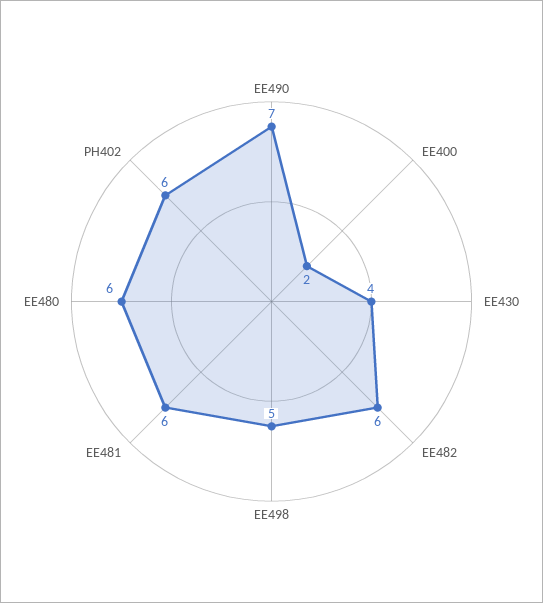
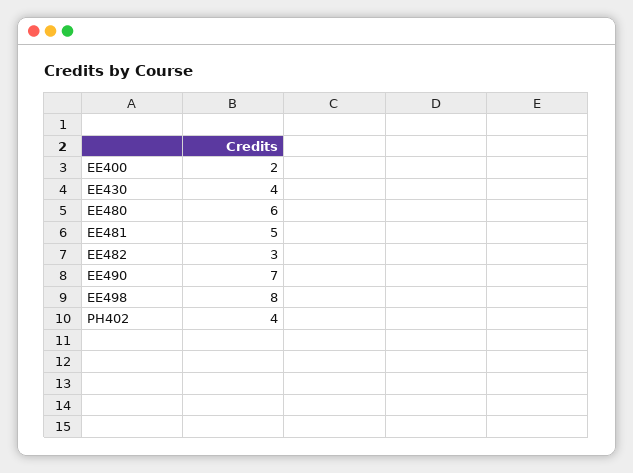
EE482: 6 -> 3
EE498: 5 -> 8
EE481: 6 -> 5
PH402: 6 -> 4

